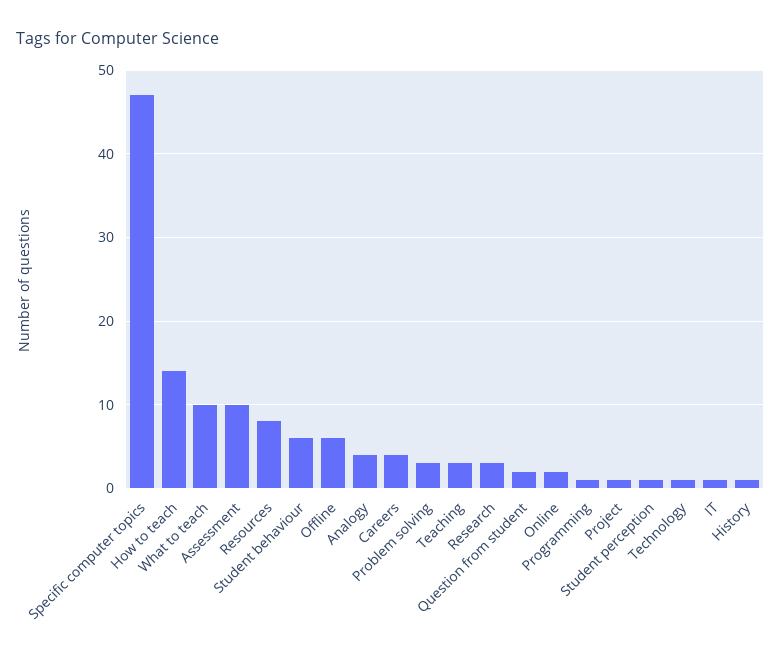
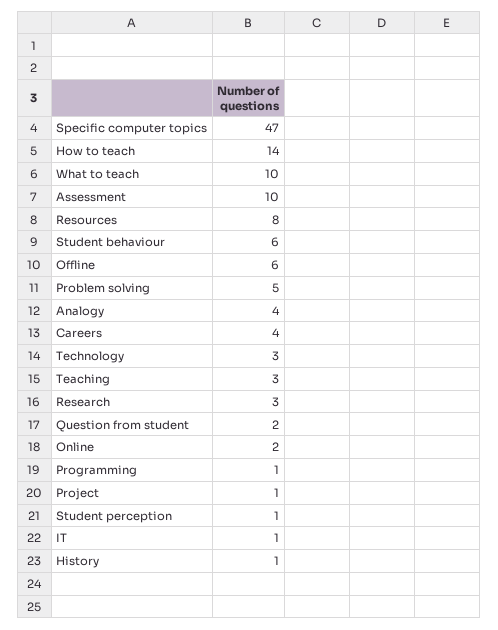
Problem solving: 3 -> 5
Technology: 1 -> 3

